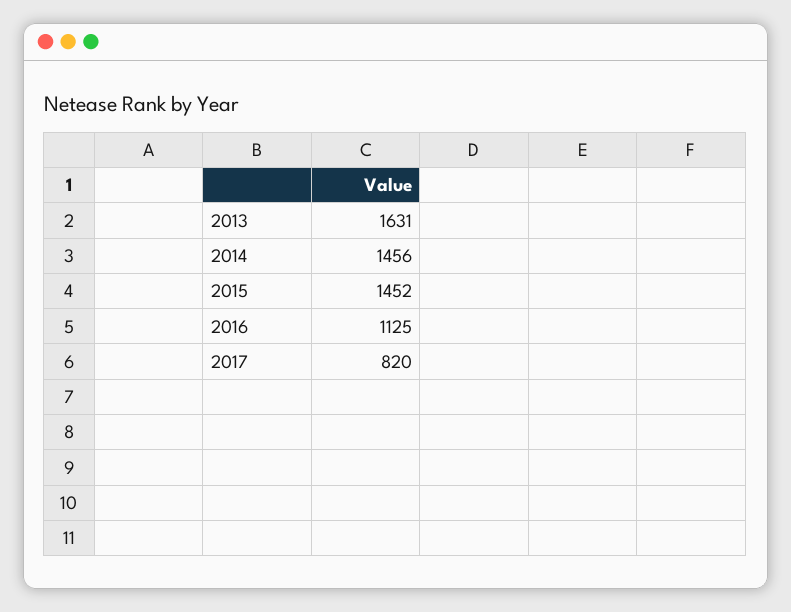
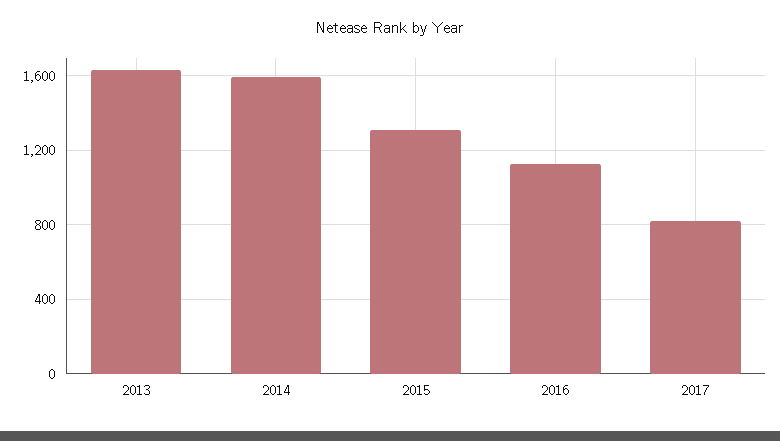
2014: 1456 -> 1600
2015: 1452 -> 1300

